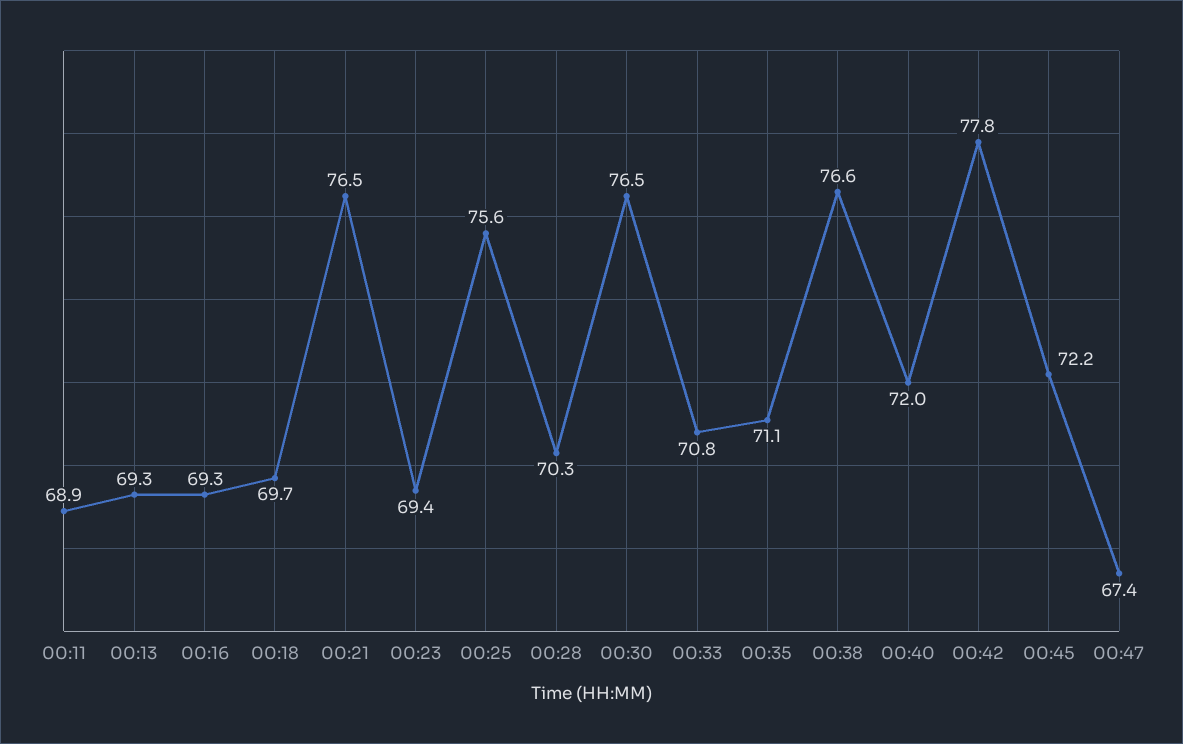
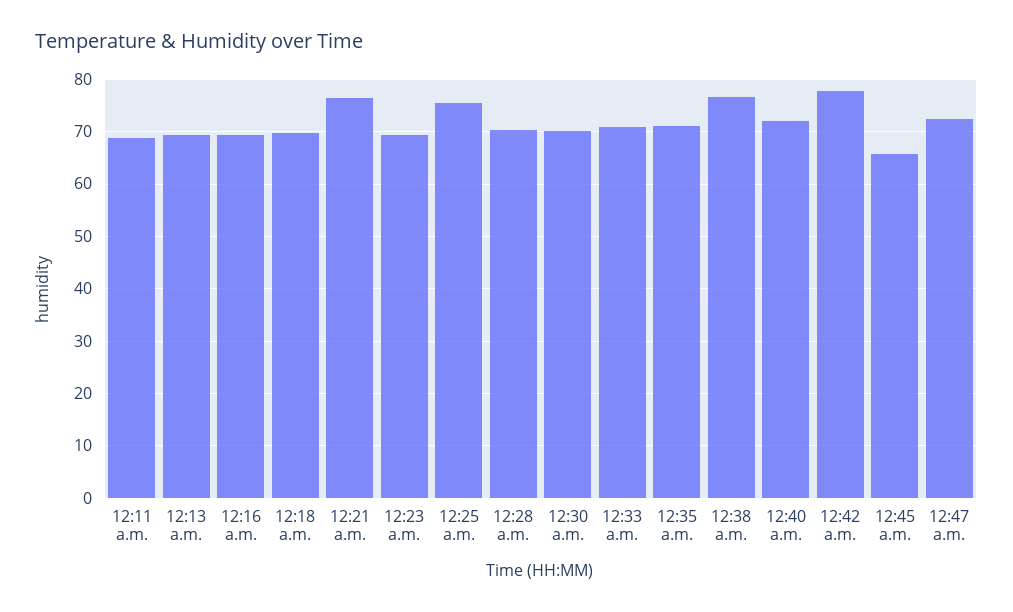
00:30: 76.5 -> 70
00:45: 72.2 -> 66
00:47: 67.4 -> 72

